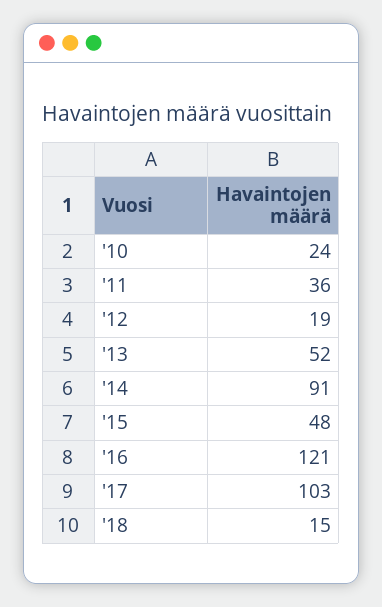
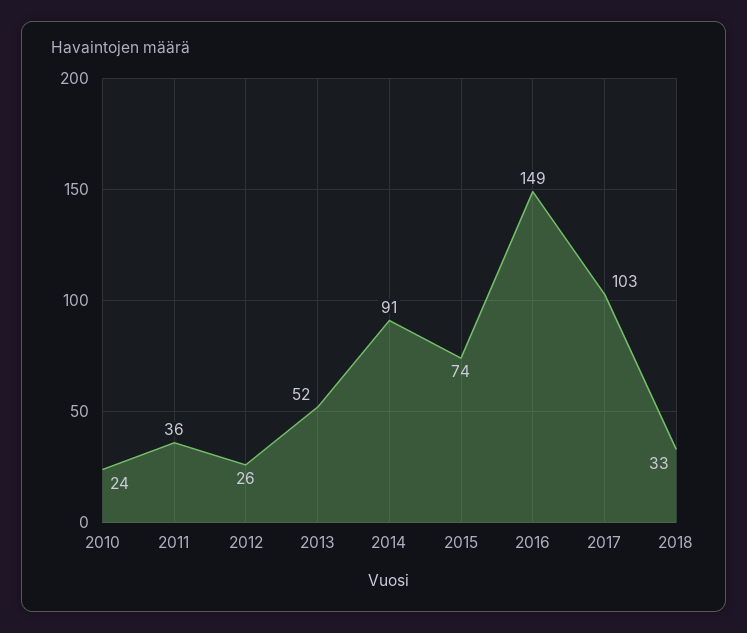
'12: 19 -> 26
'15: 48 -> 74
'16: 121 -> 149
'18: 15 -> 33

